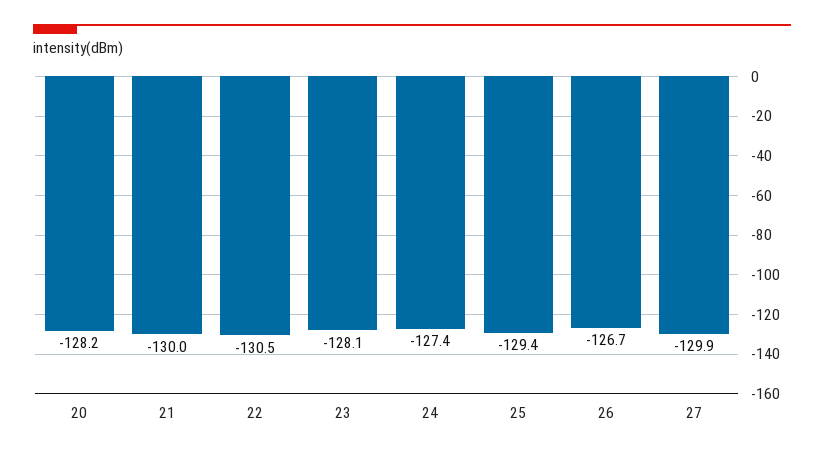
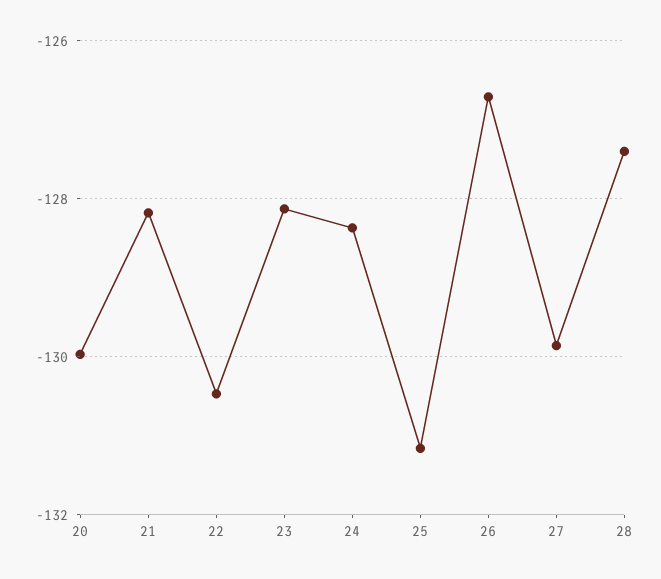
20: -128.2 -> -130
21: -130 -> -128.2
24: -127.4 -> -128.4
25: -129.4 -> -131.2
28: none -> -127.4

